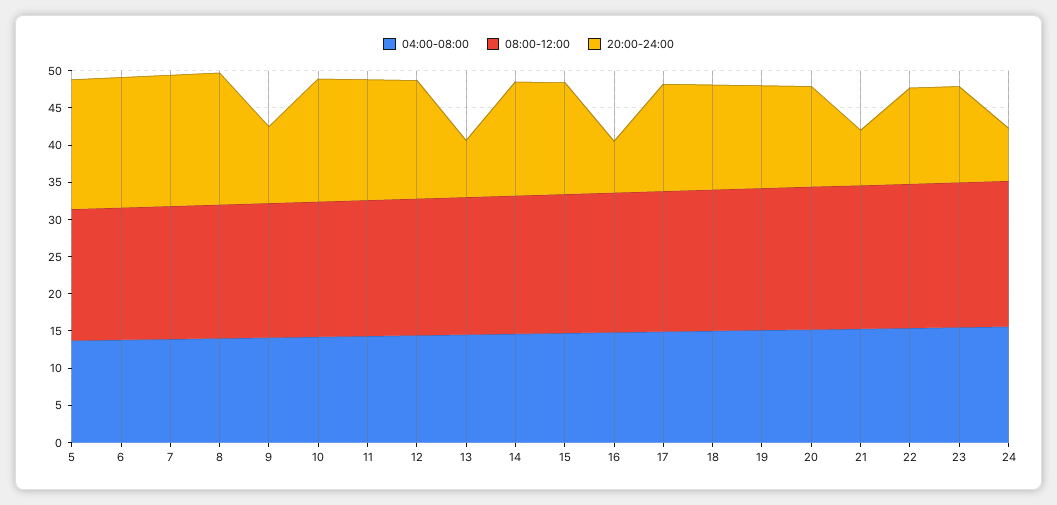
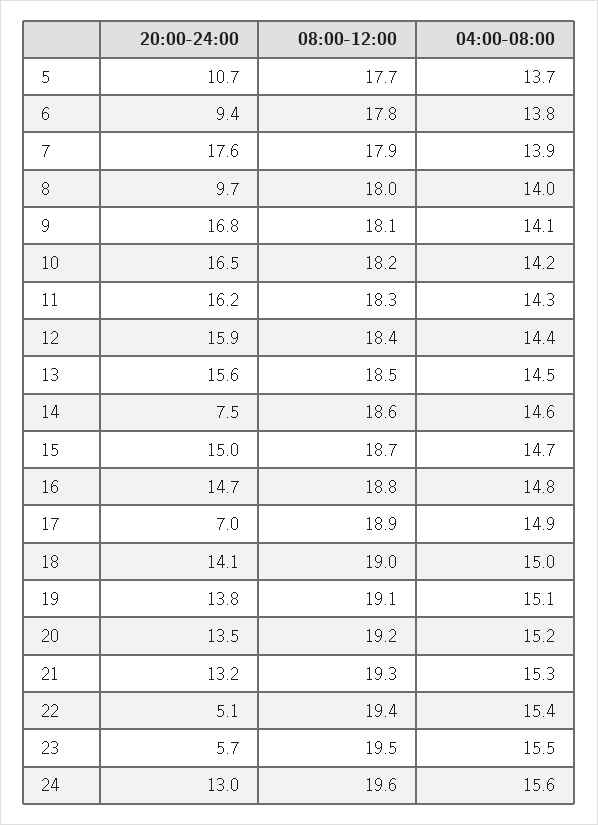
20:00-24:00, 5: 17.5 -> 10.7
20:00-24:00, 6: 17.5 -> 9.4
20:00-24:00, 8: 17.5 -> 9.7
20:00-24:00, 9: 10 -> 16.8
20:00-24:00, 13: 7.5 -> 15.6
20:00-24:00, 14: 15 -> 7.5
20:00-24:00, 16: 7.5 -> 14.7
20:00-24:00, 17: 15 -> 7
20:00-24:00, 21: 7.5 -> 13.2
20:00-24:00, 22: 12.5 -> 5.1
20:00-24:00, 23: 12.5 -> 5.7
20:00-24:00, 24: 7.5 -> 13

